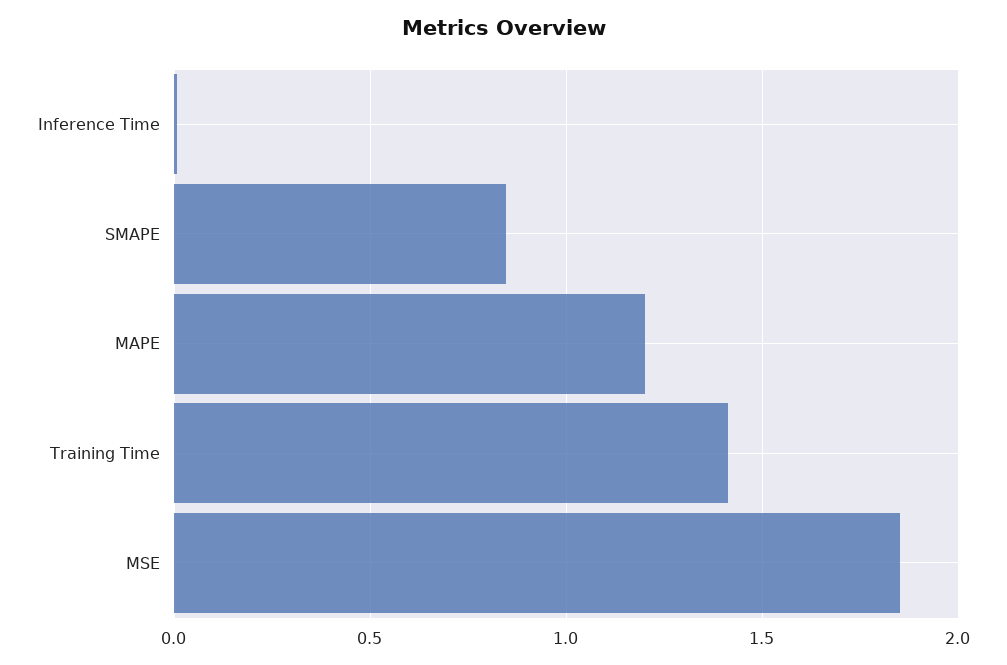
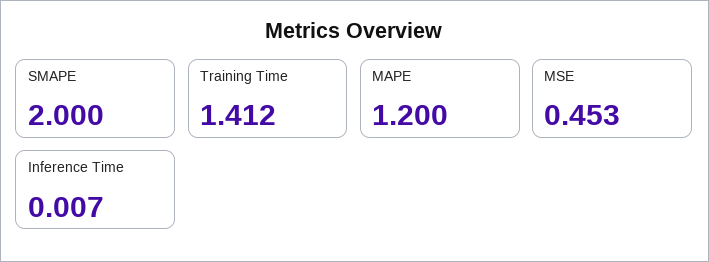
SMAPE: 0.85 -> 2
MSE: 1.85 -> 0.453

